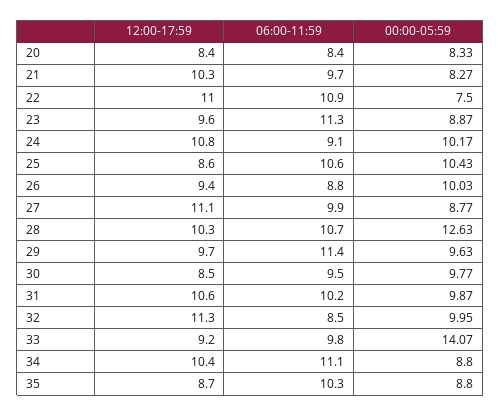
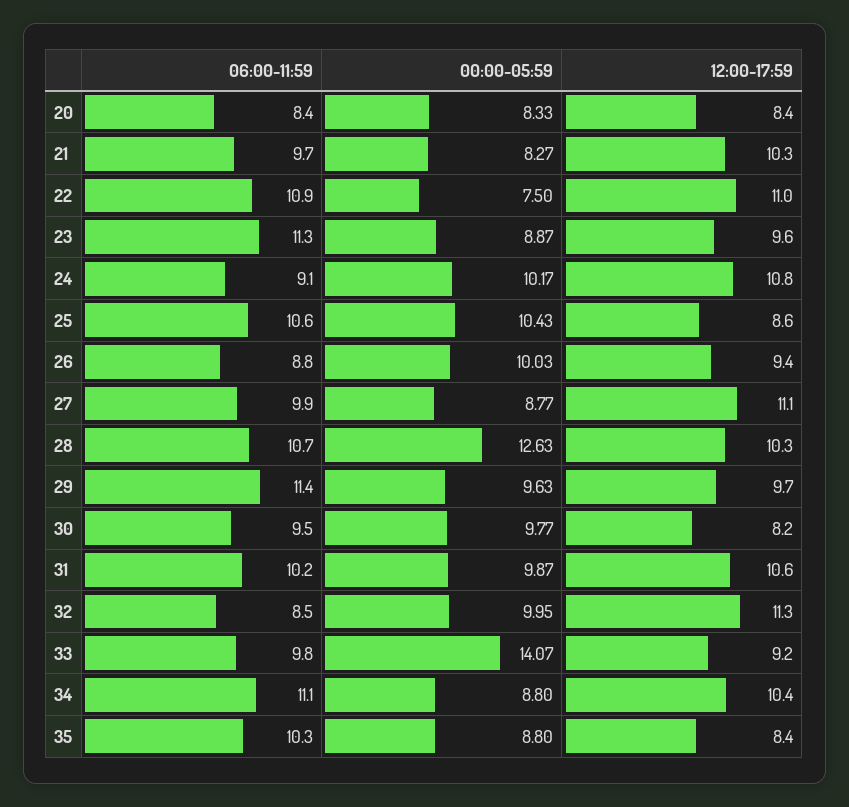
12:00-17:59, 30: 8.5 -> 8.2
12:00-17:59, 35: 8.7 -> 8.4

